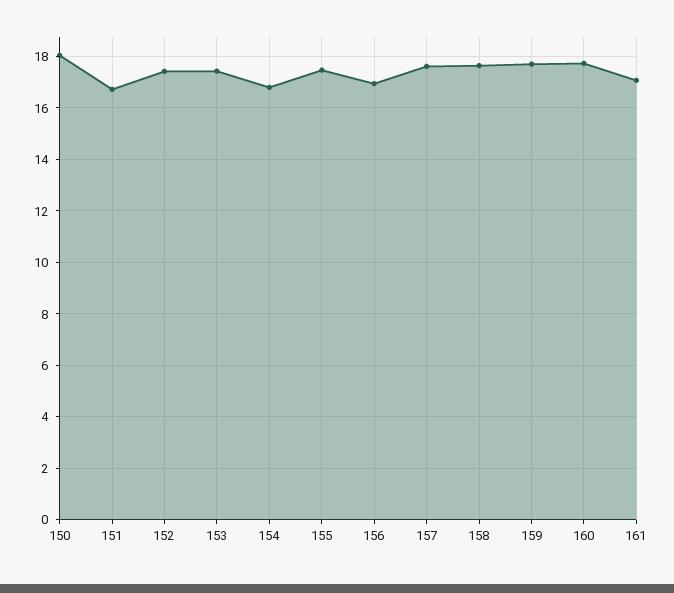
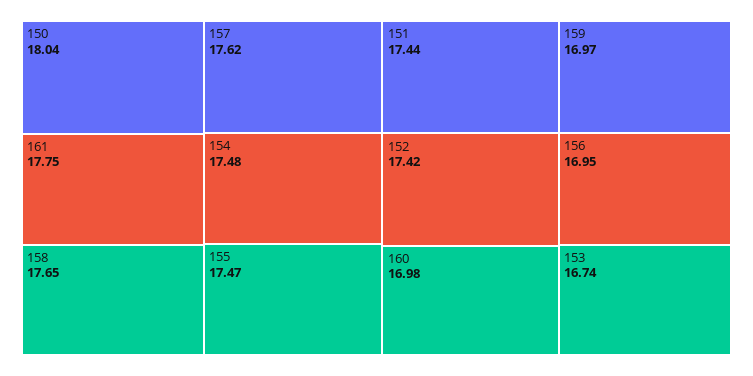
151: 16.75 -> 17.44
153: 17.5 -> 16.74
154: 16.75 -> 17.48
159: 17.75 -> 16.97
160: 17.75 -> 16.98
161: 17 -> 17.75

